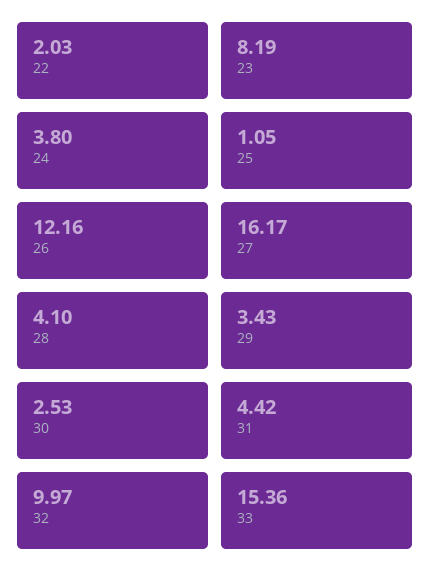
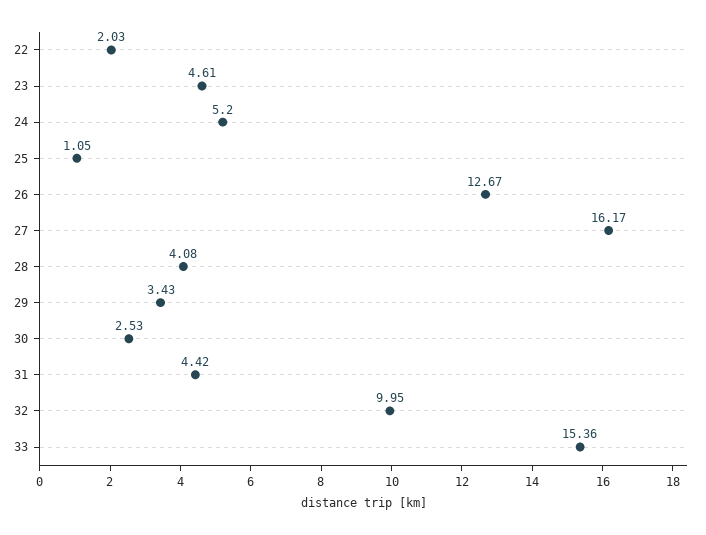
23: 8.19 -> 4.61
24: 3.8 -> 5.2
26: 12.16 -> 12.67
28: 4.1 -> 4.08
32: 9.97 -> 9.95

